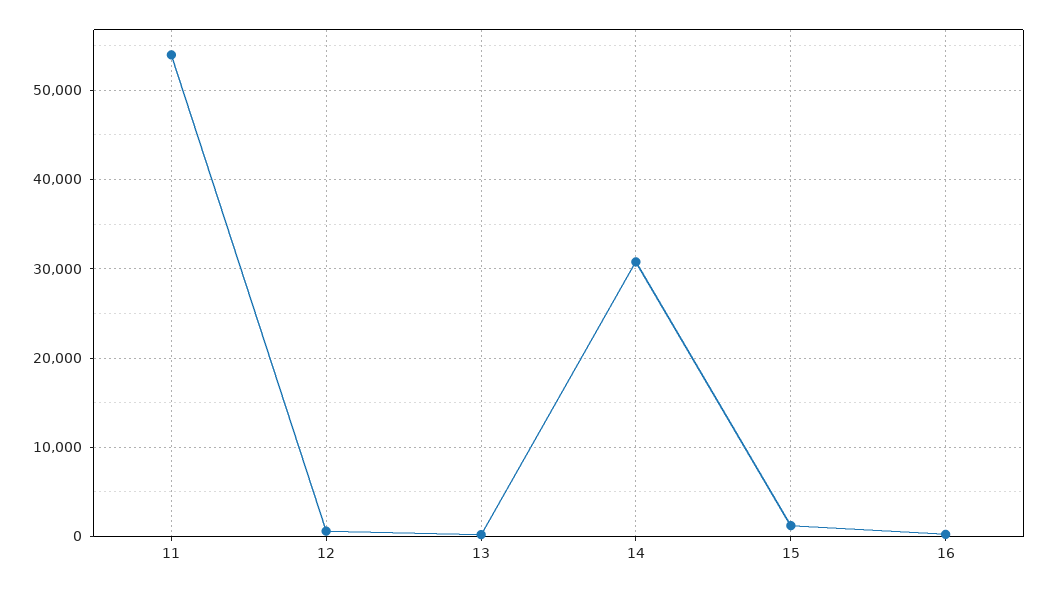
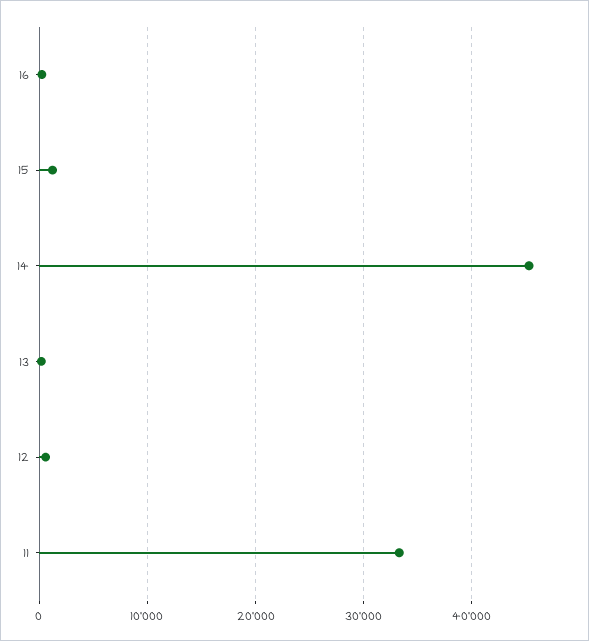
11: 54000 -> 33000
14: 31000 -> 45000

